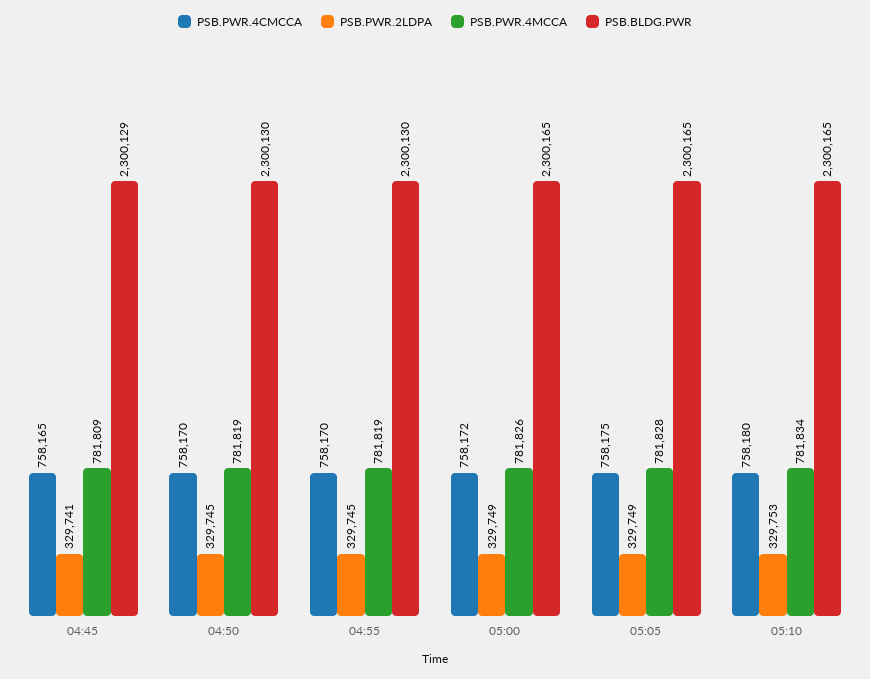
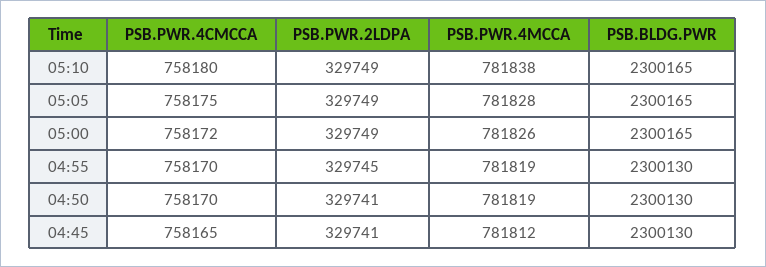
PSB.PWR.4MCCA, 04:45: 781809 -> 781812
PSB.BLDG.PWR, 04:45: 2300129 -> 2300130
PSB.PWR.2LDPA, 04:50: 329745 -> 329741
PSB.PWR.2LDPA, 05:10: 329753 -> 329749
PSB.PWR.4MCCA, 05:10: 781834 -> 781838

